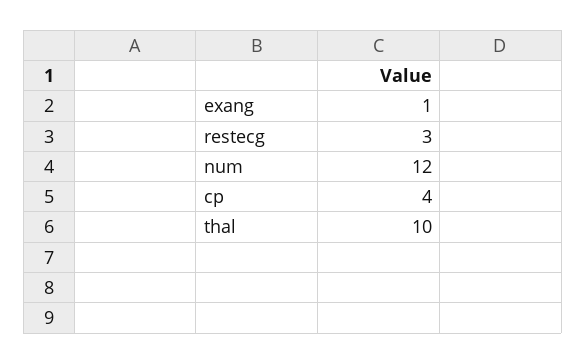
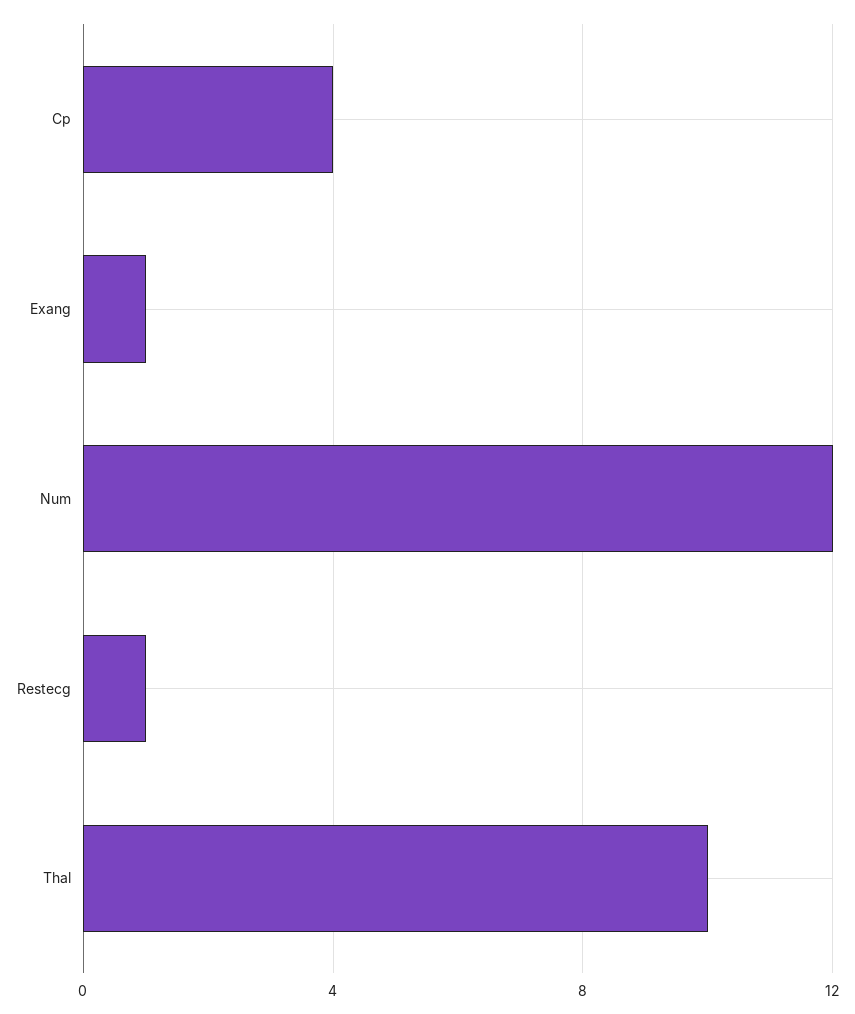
restecg: 3 -> 1

